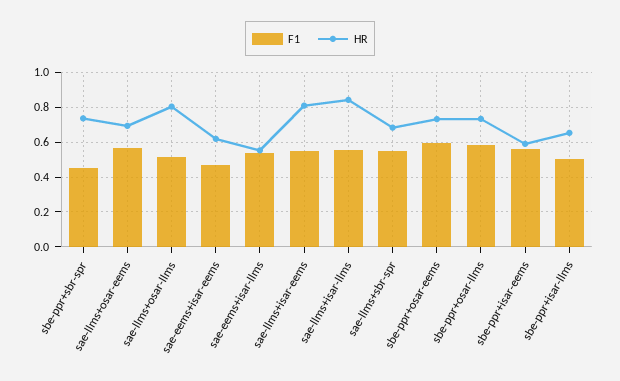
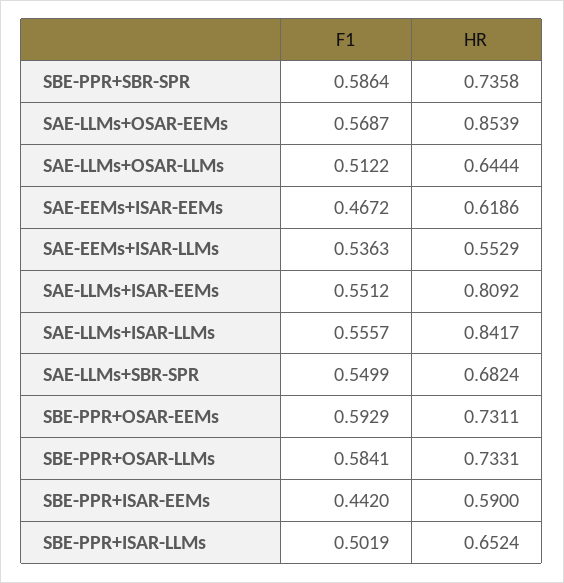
F1, sbe-ppr+sbr-spr: 0.45 -> 0.5864
HR, sae-llms+osar-eems: 0.7 -> 0.8539
HR, sae-llms+osar-llms: 0.8 -> 0.6444
F1, sbe-ppr+isar-eems: 0.55 -> 0.442

